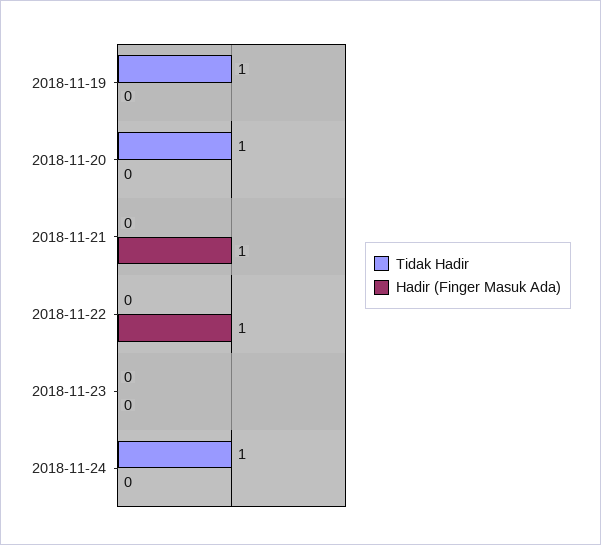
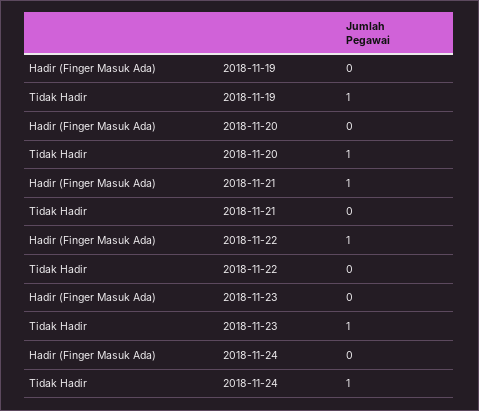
Tidak Hadir, 2018-11-23: 0 -> 1

